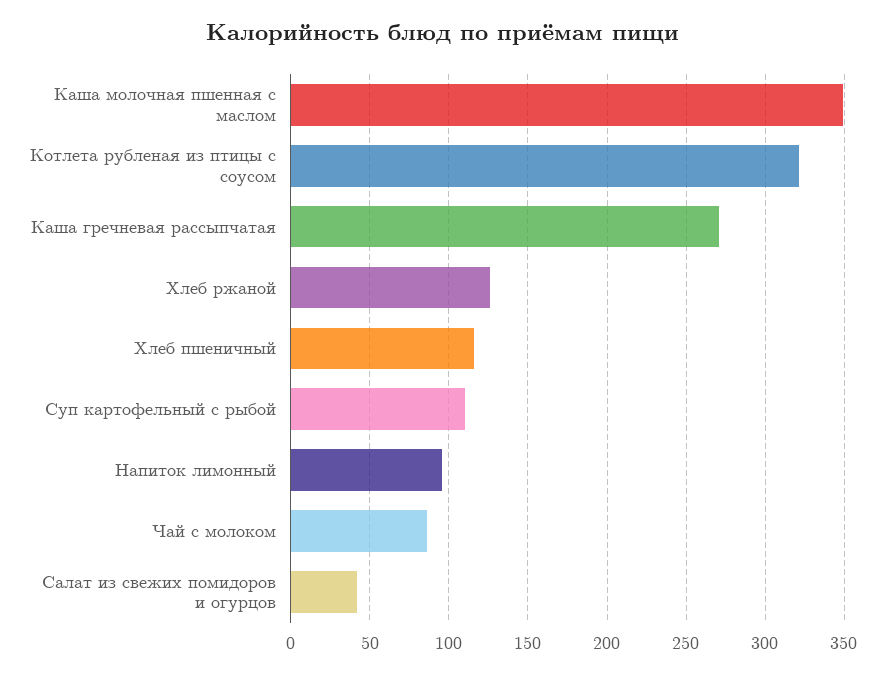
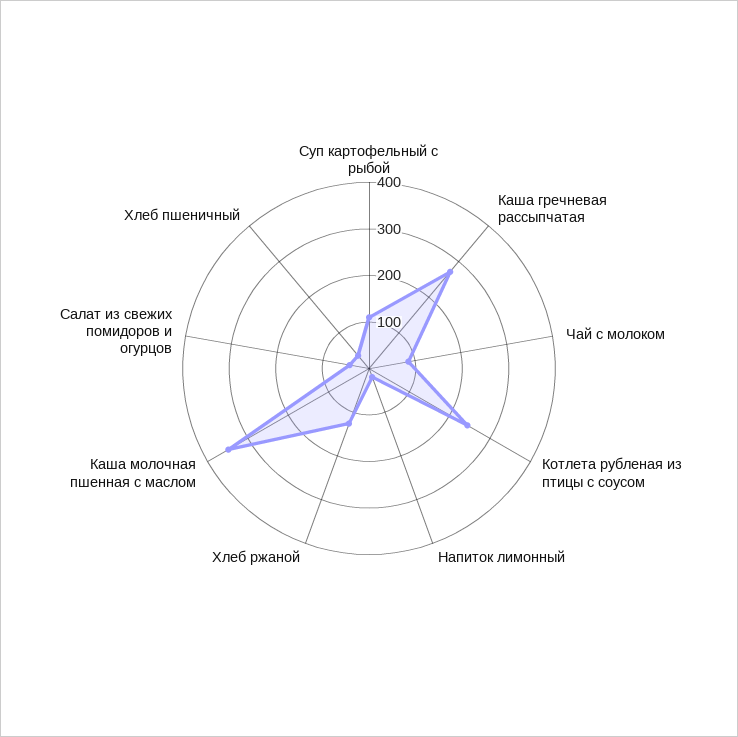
Котлета рубленая из птицы с соусом: 320 -> 240
Хлеб пшеничный: 115 -> 40
Напиток лимонный: 95 -> 20

